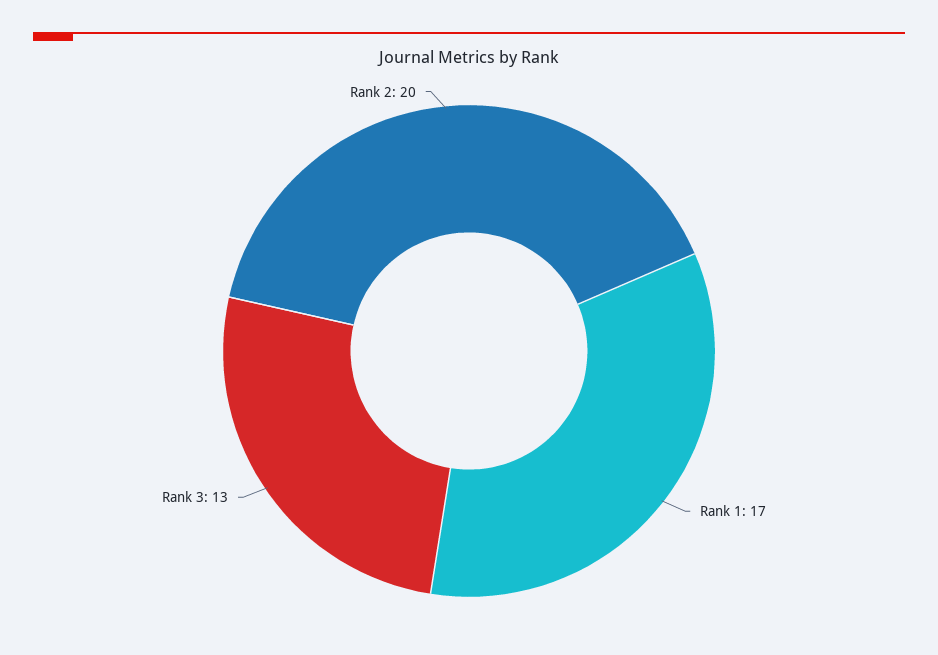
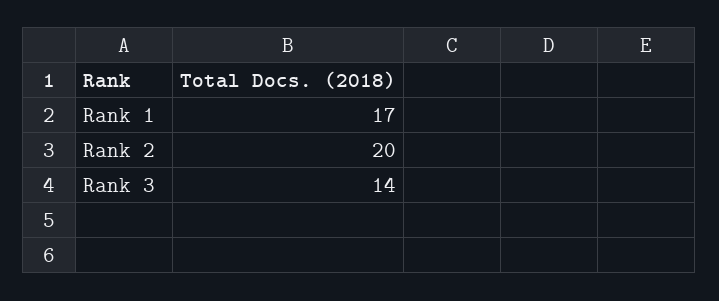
Rank 3: 13 -> 14

